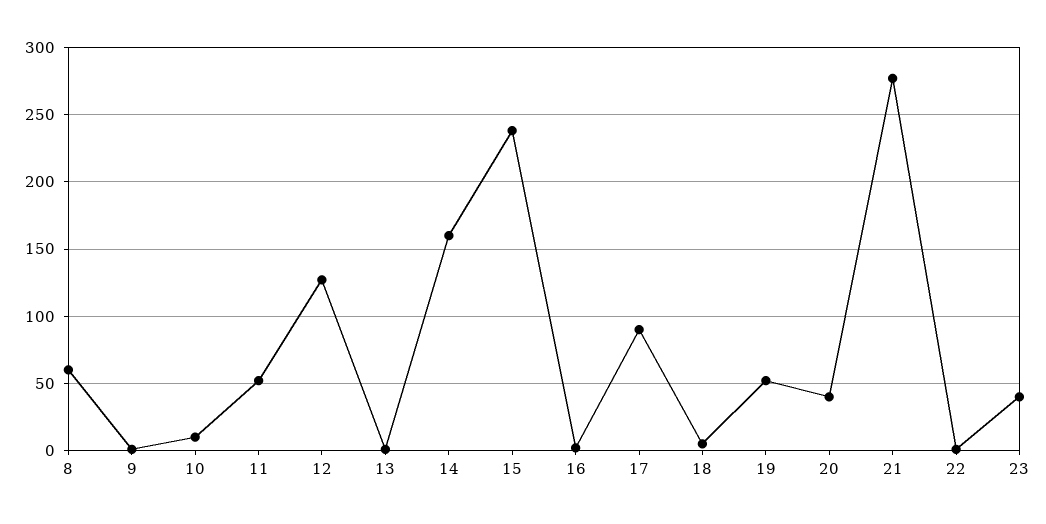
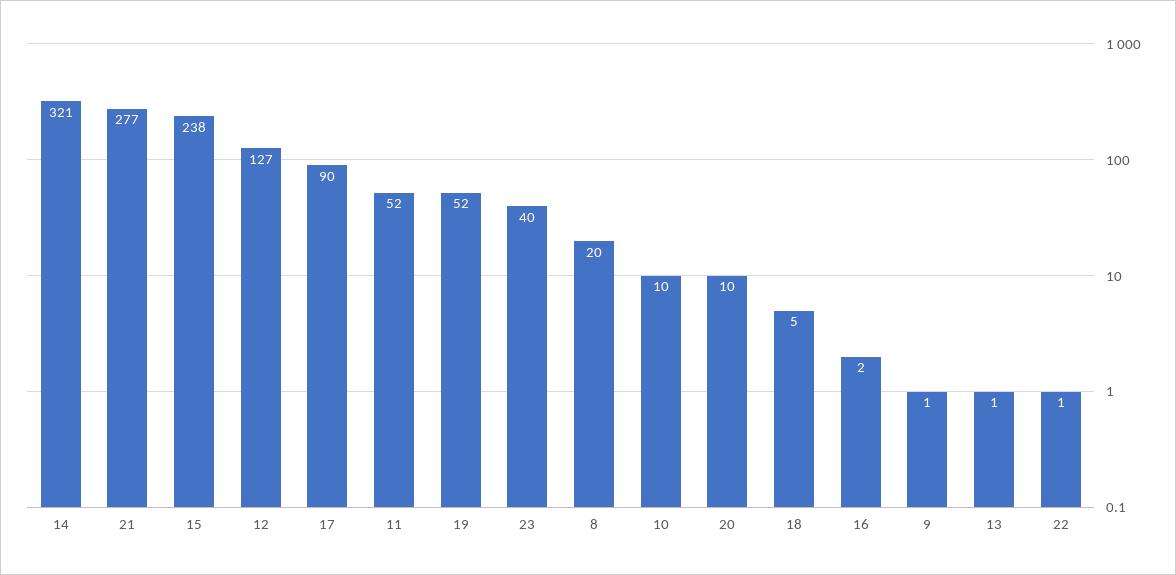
8: 60 -> 20
14: 160 -> 321
20: 40 -> 10

